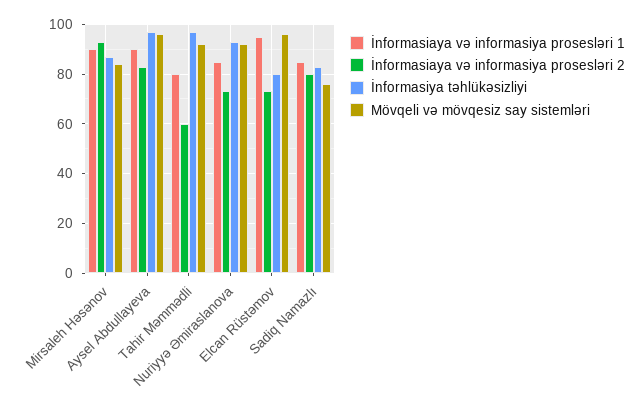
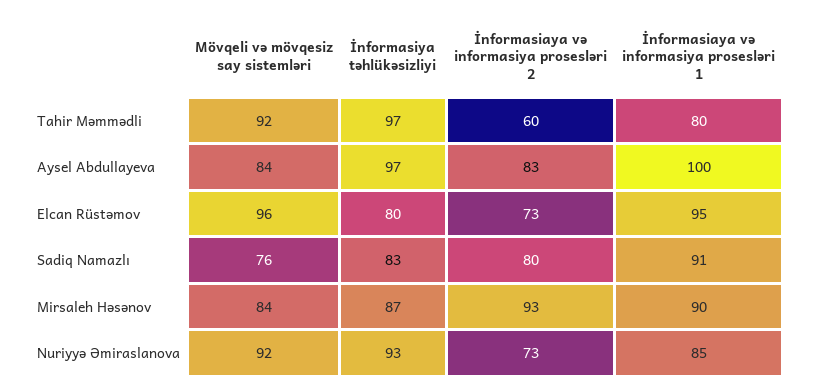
İnformasiaya və informasiya prosesləri 1, Aysel Abdullayeva: 90 -> 100
Mövqeli və mövqesiz say sistemləri, Aysel Abdullayeva: 95 -> 84
İnformasiaya və informasiya prosesləri 1, Sadiq Namazlı: 85 -> 91

